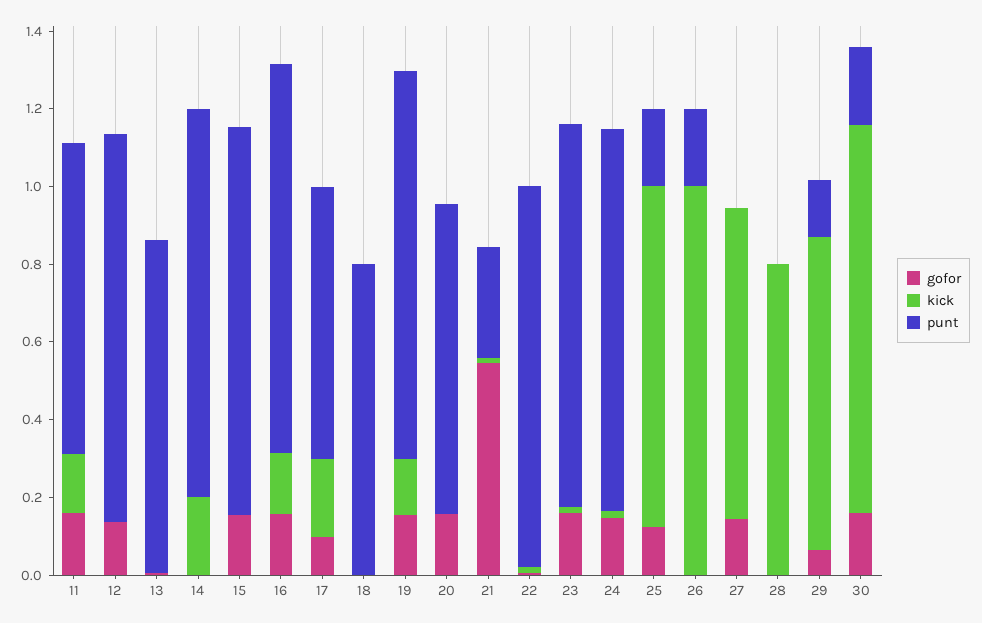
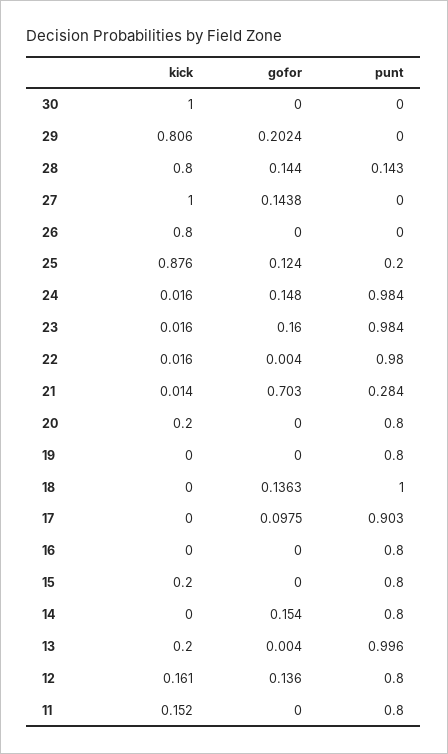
gofor, 11: 0.15 -> 0
kick, 12: 0 -> 0.161
punt, 12: 1 -> 0.8
kick, 13: 0 -> 0.2
punt, 13: 0.85 -> 0.996
gofor, 14: 0 -> 0.154
kick, 14: 0.2 -> 0
punt, 14: 1 -> 0.8
gofor, 15: 0.15 -> 0
kick, 15: 0 -> 0.2
punt, 15: 1 -> 0.8
gofor, 16: 0.15 -> 0
kick, 16: 0.15 -> 0
punt, 16: 1 -> 0.8
kick, 17: 0.2 -> 0
punt, 17: 0.7 -> 0.903
gofor, 18: 0 -> 0.1363
punt, 18: 0.8 -> 1
gofor, 19: 0.15 -> 0
kick, 19: 0.15 -> 0
punt, 19: 1 -> 0.8
gofor, 20: 0.15 -> 0
kick, 20: 0 -> 0.2
gofor, 21: 0.55 -> 0.703
kick, 26: 1 -> 0.8
punt, 26: 0.2 -> 0
kick, 27: 0.8 -> 1
gofor, 28: 0 -> 0.144
punt, 28: 0 -> 0.143
gofor, 29: 0.05 -> 0.2024
punt, 29: 0.15 -> 0
gofor, 30: 0.15 -> 0
punt, 30: 0.2 -> 0

